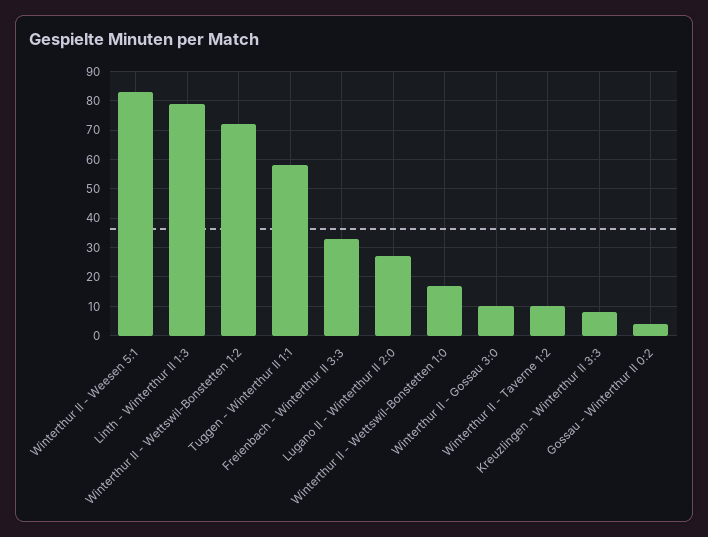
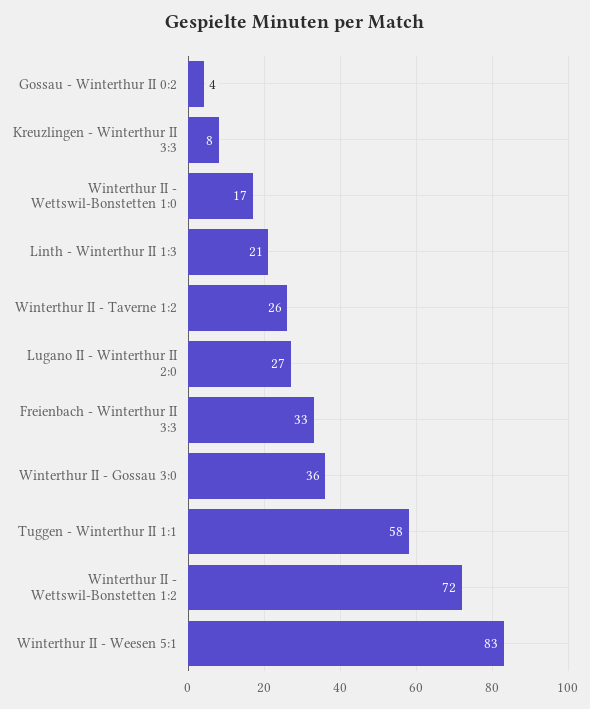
Linth - Winterthur II 1:3: 80 -> 21
Winterthur II - Gossau 3:0: 10 -> 36
Winterthur II - Taverne 1:2: 10 -> 26

